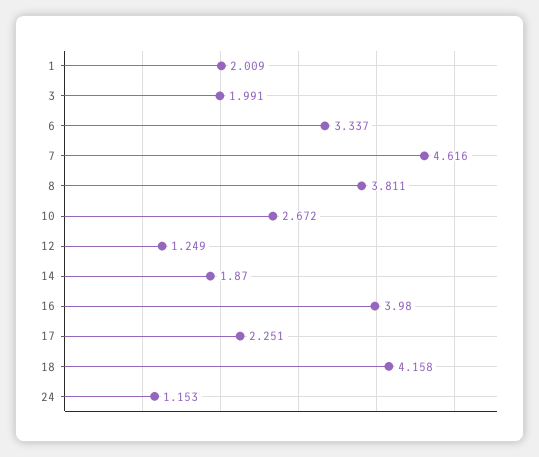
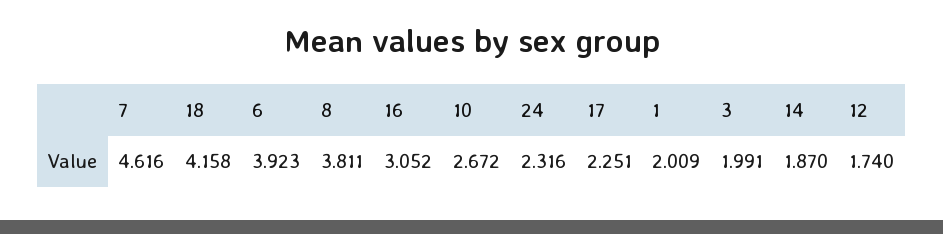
6: 3.337 -> 3.923
12: 1.249 -> 1.74
16: 3.98 -> 3.052
24: 1.153 -> 2.316

